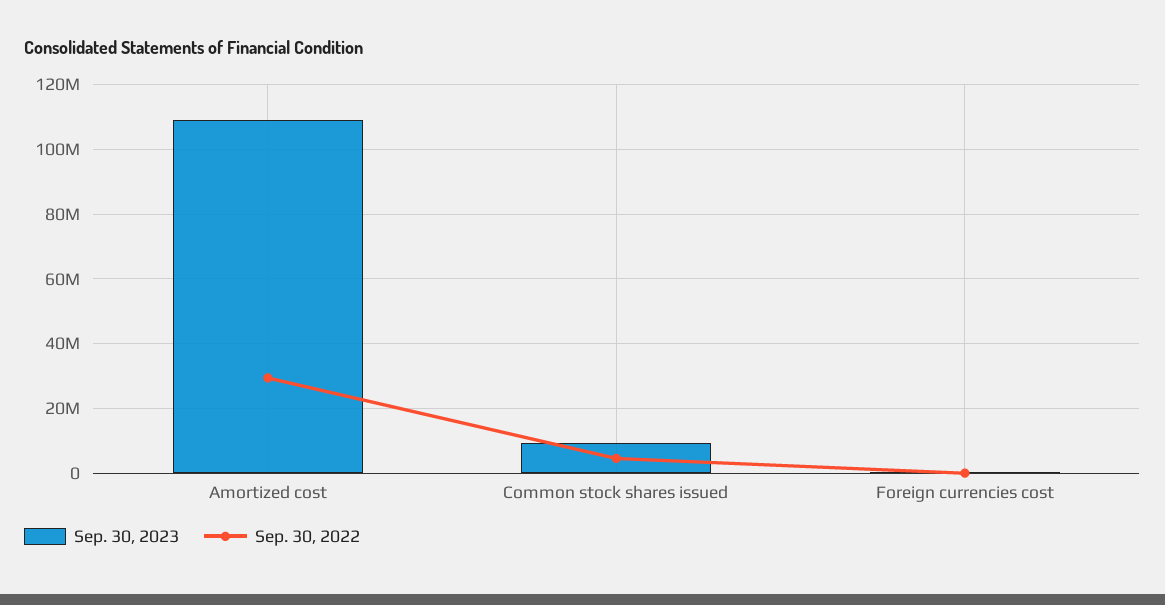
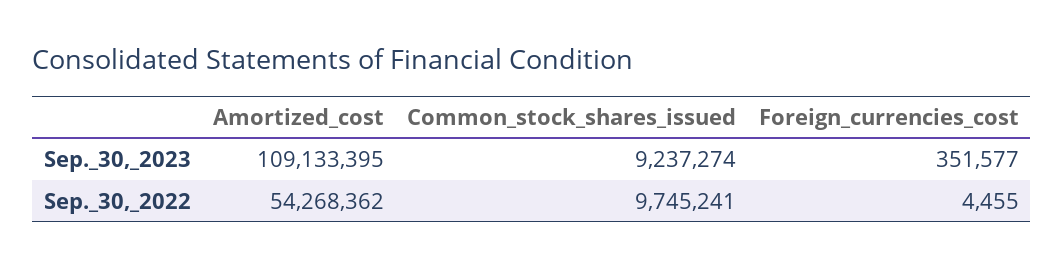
Sep. 30, 2022, Amortized cost: 30000000 -> 54268362
Sep. 30, 2022, Common stock shares issued: 4000000 -> 9745241

